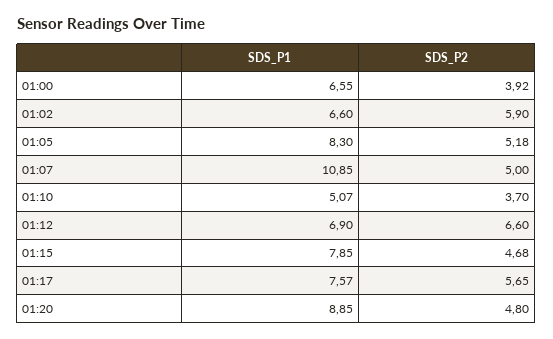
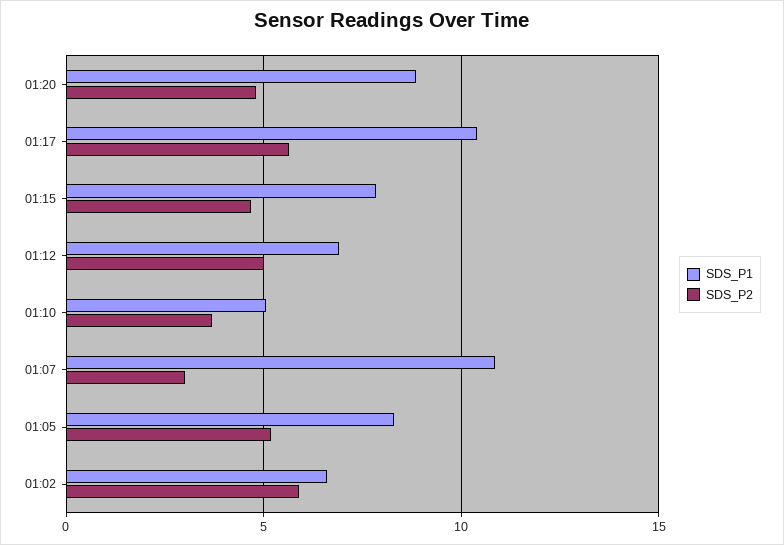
SDS_P1, 01:00: 6.55 -> none
SDS_P2, 01:00: 3.92 -> none
SDS_P2, 01:07: 5 -> 3
SDS_P2, 01:12: 6.6 -> 5
SDS_P1, 01:17: 7.57 -> 10.5

